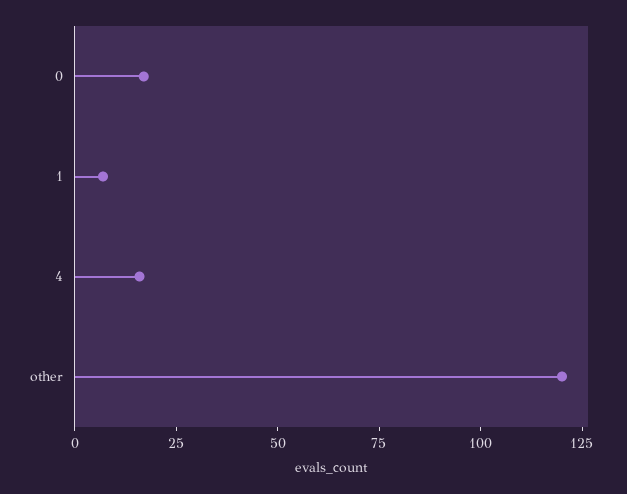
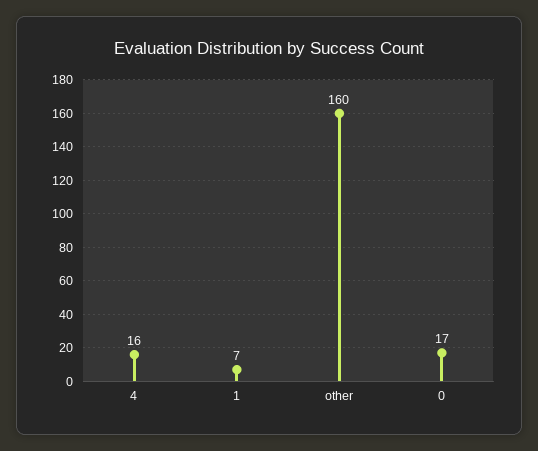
other: 120 -> 160

